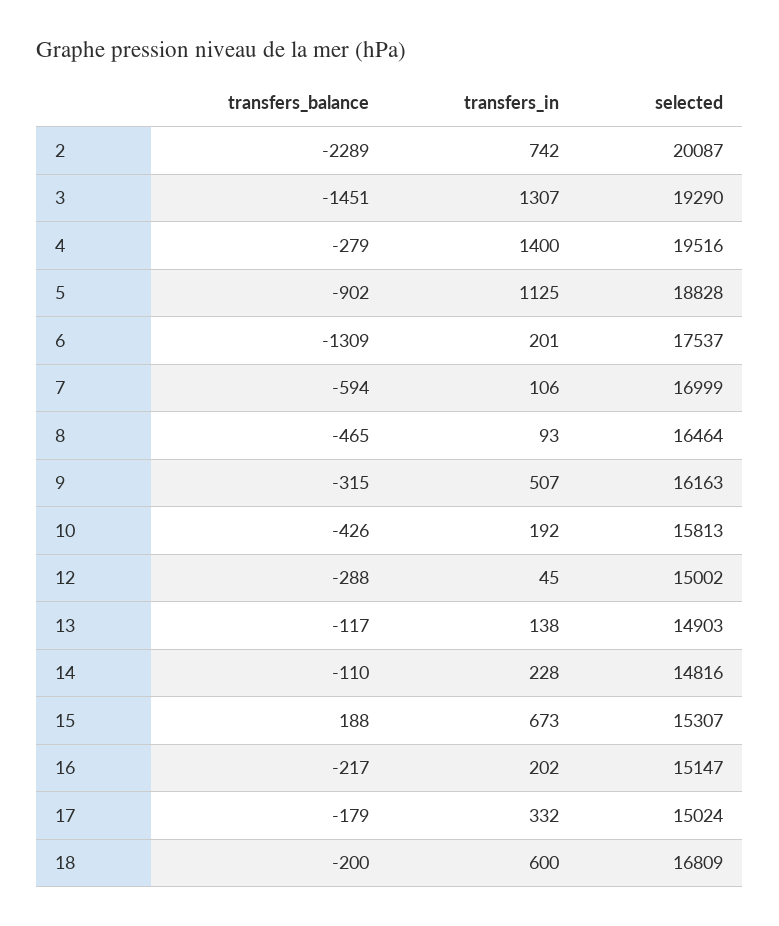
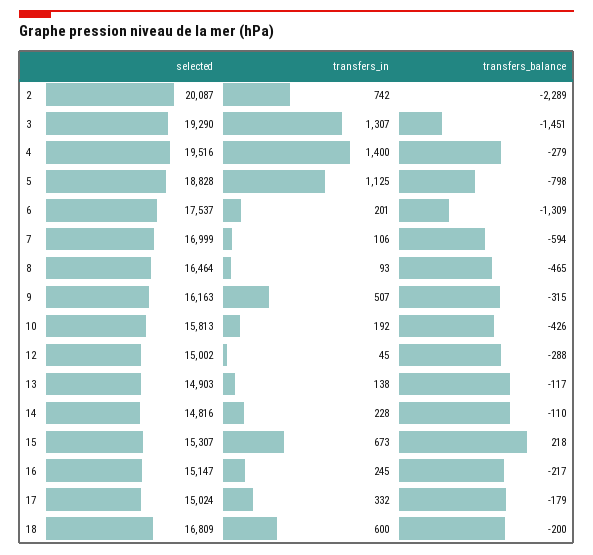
transfers_balance, 5: -902 -> -798
transfers_balance, 15: 188 -> 218
transfers_in, 16: 202 -> 245

